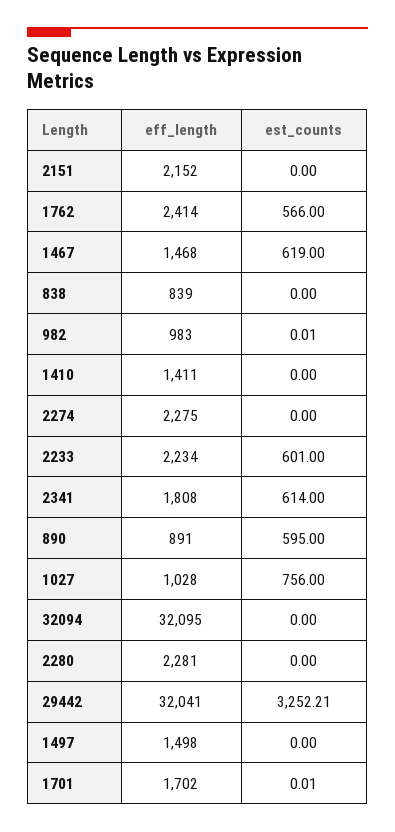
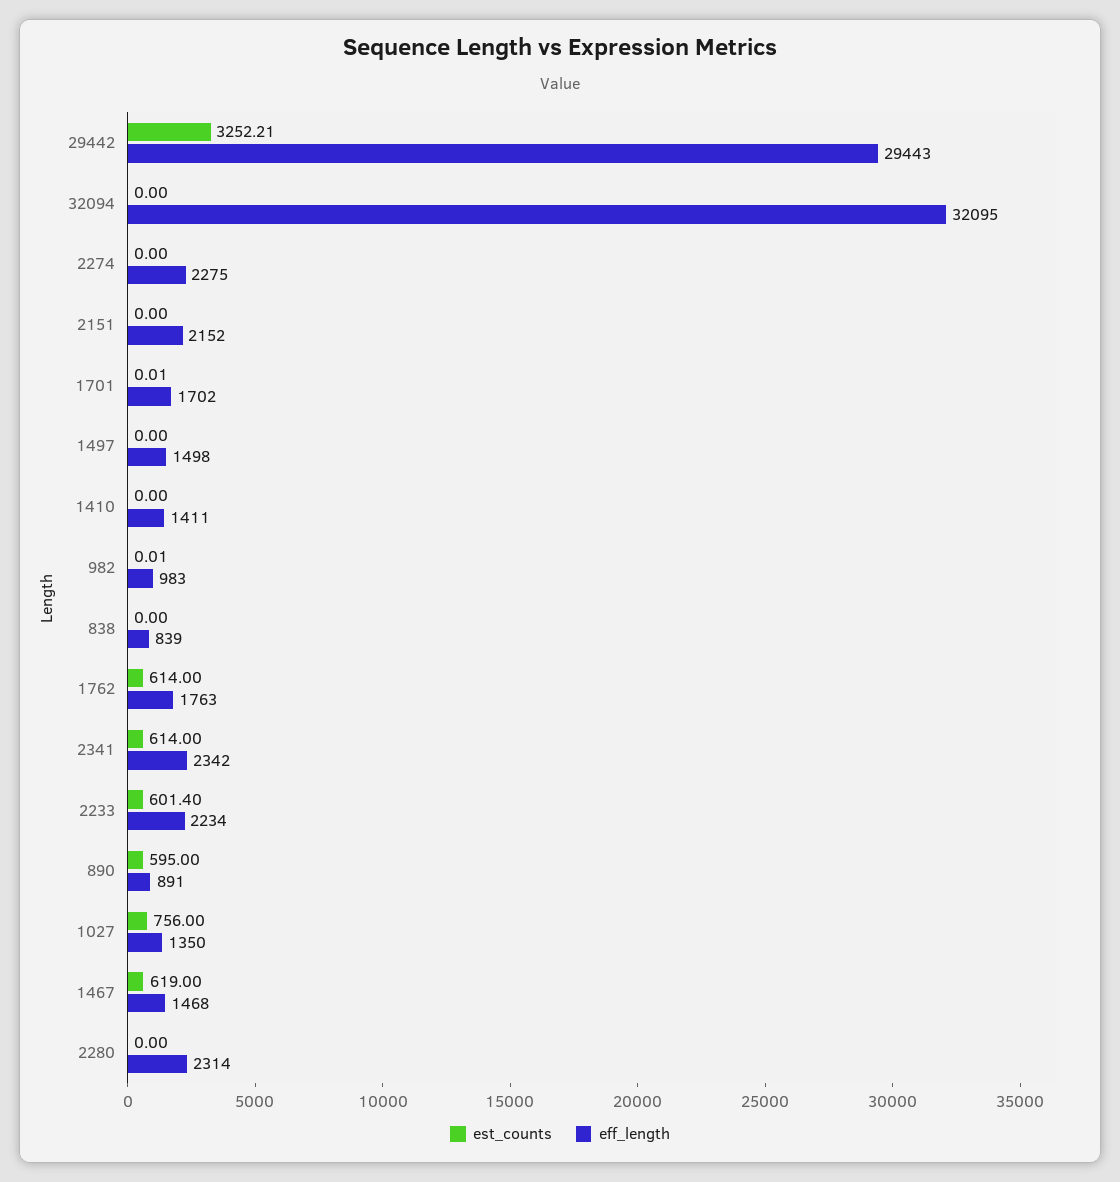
eff_length, 1762: 2414 -> 1763
est_counts, 1762: 566 -> 614
est_counts, 2233: 601 -> 601.4
eff_length, 2341: 1808 -> 2342
eff_length, 1027: 1028 -> 1350
eff_length, 2280: 2281 -> 2314
eff_length, 29442: 32041 -> 29443

